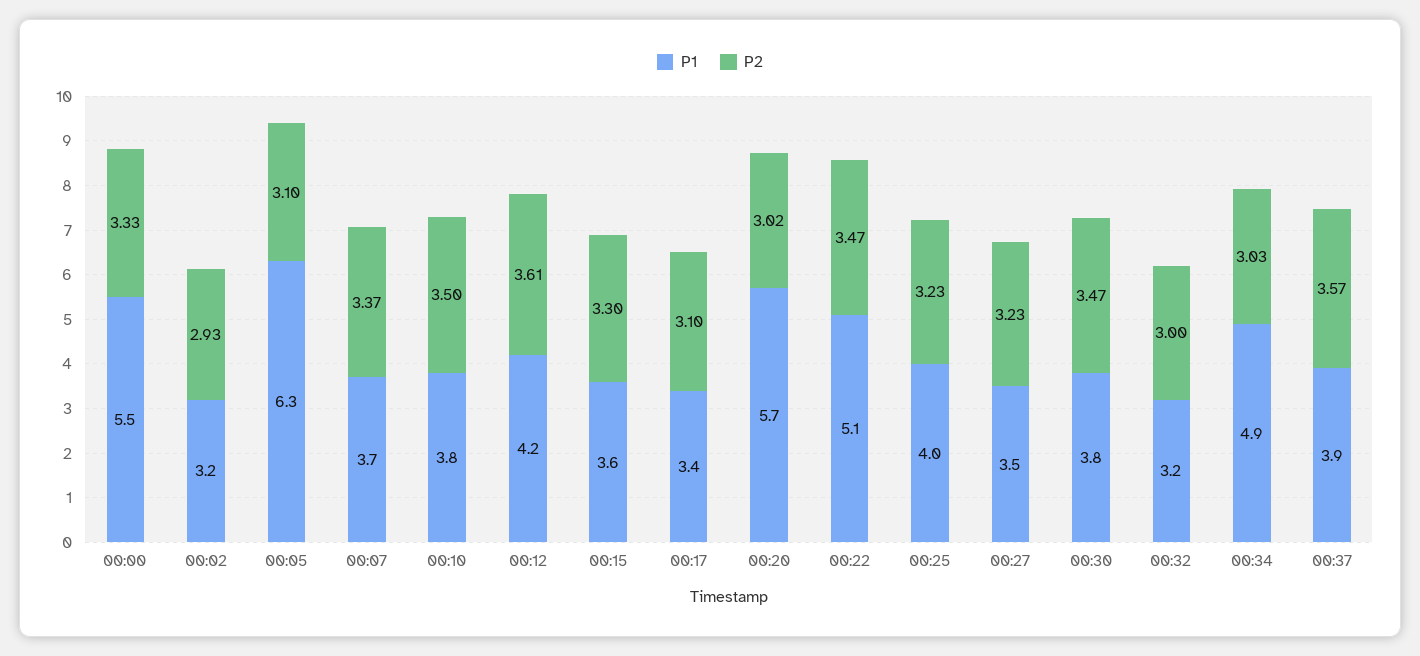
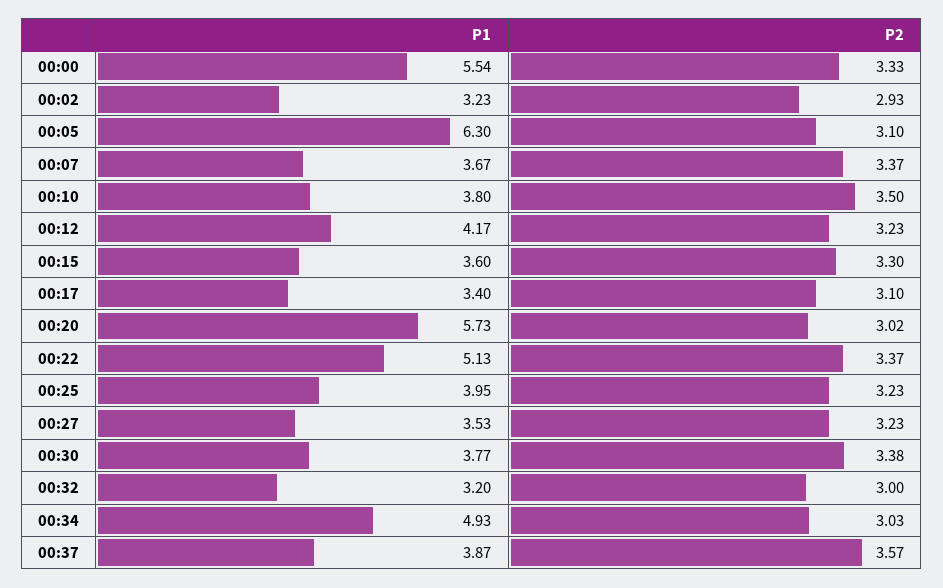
P2, 00:12: 3.61 -> 3.23
P2, 00:22: 3.47 -> 3.37
P2, 00:30: 3.47 -> 3.38

